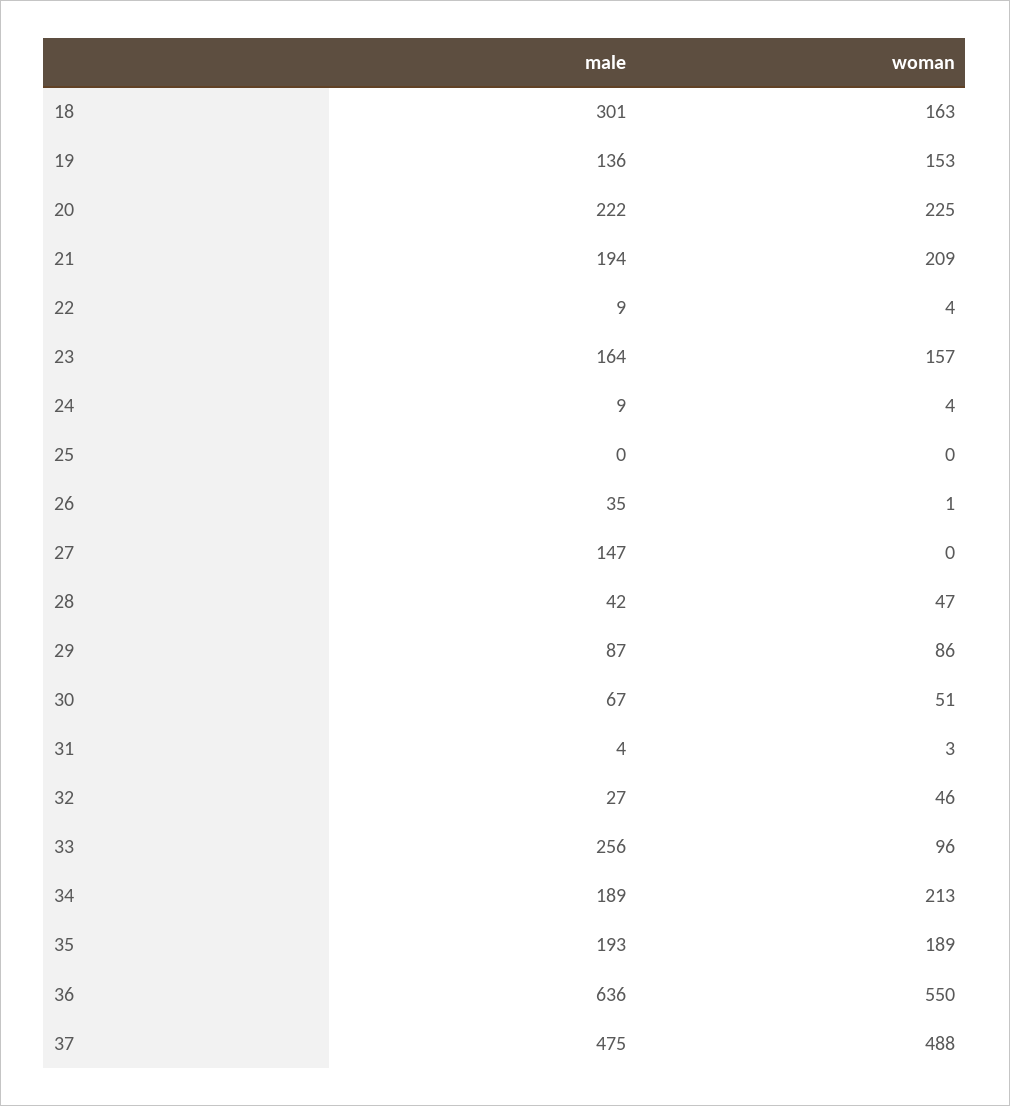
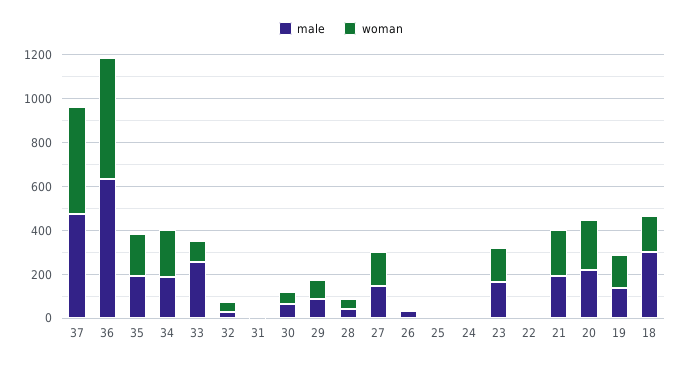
woman, 27: 0 -> 150

